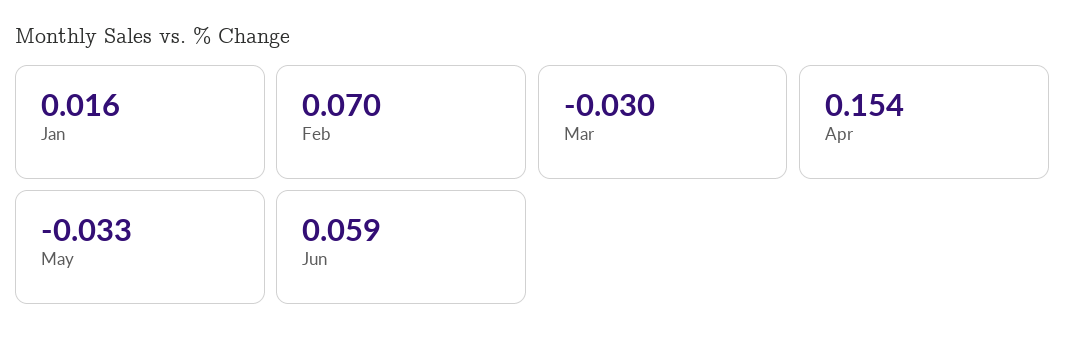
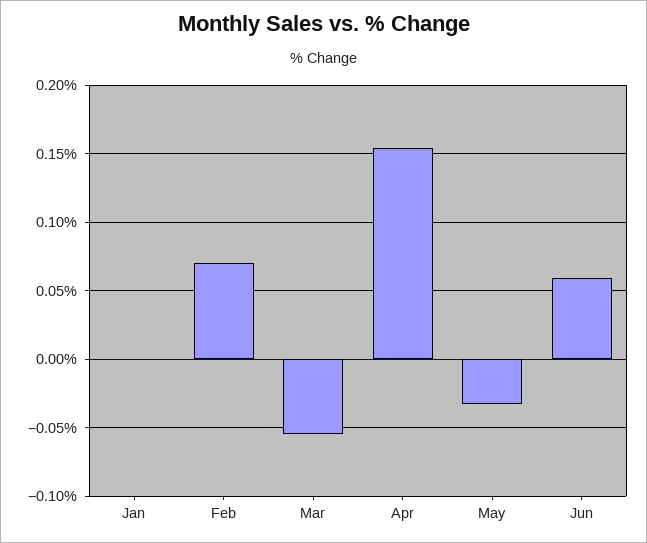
Jan: 0.016 -> 0
Mar: -0.03 -> -0.055

